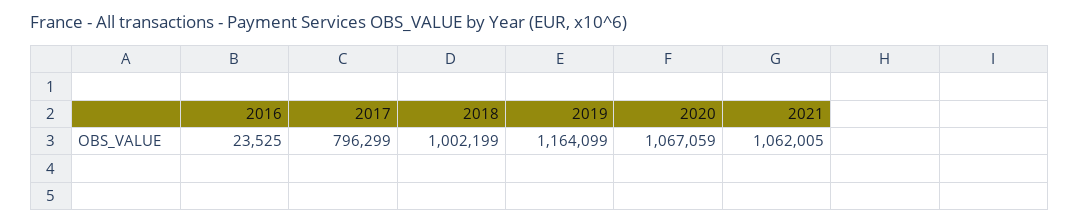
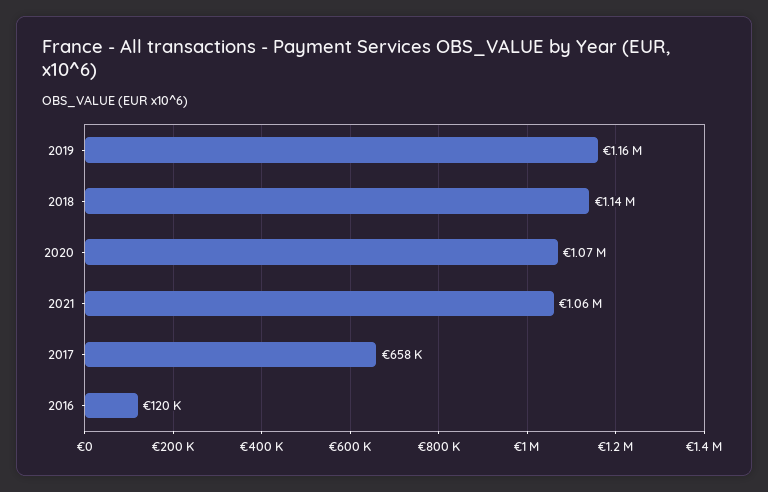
2016: 23525 -> 120000
2017: 796299 -> 658000
2018: 1002199 -> 1140000

